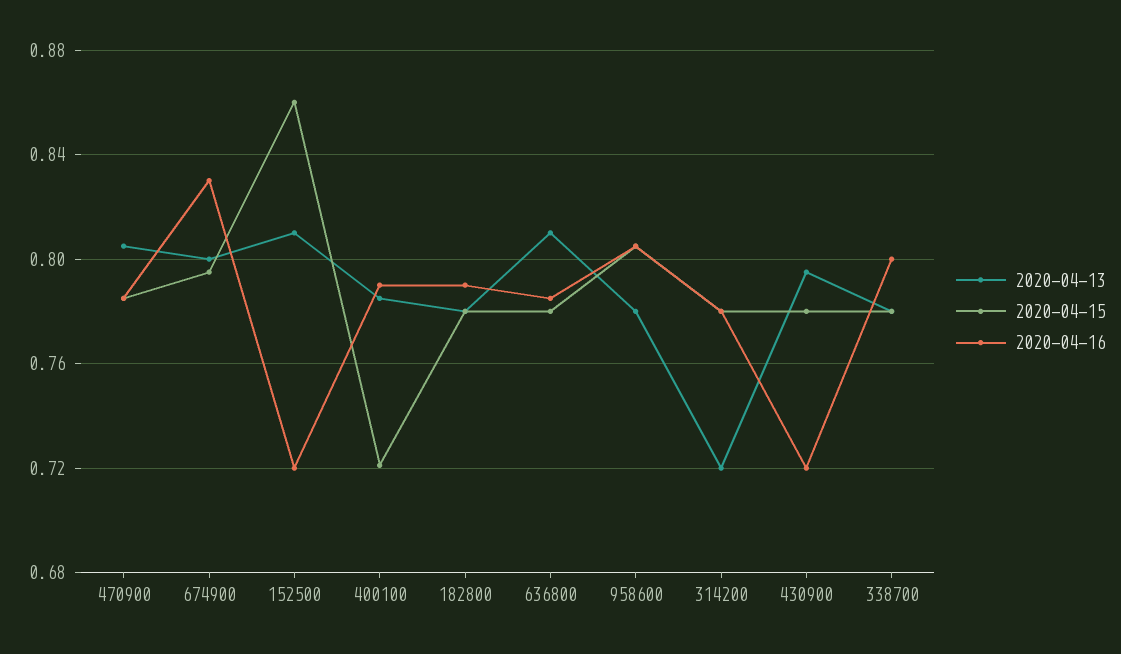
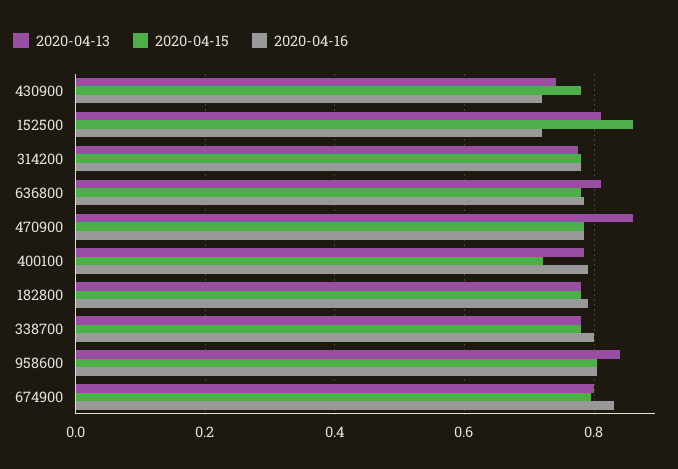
2020-04-13, 470900: 0.805 -> 0.86
2020-04-13, 958600: 0.78 -> 0.84
2020-04-13, 314200: 0.72 -> 0.78
2020-04-13, 430900: 0.795 -> 0.74

